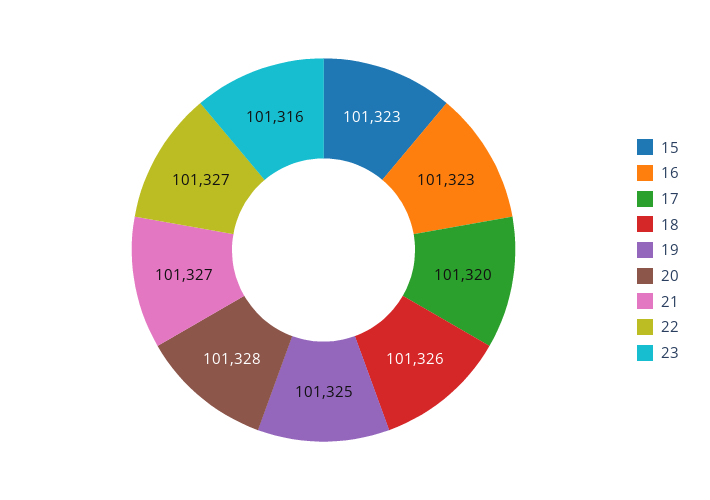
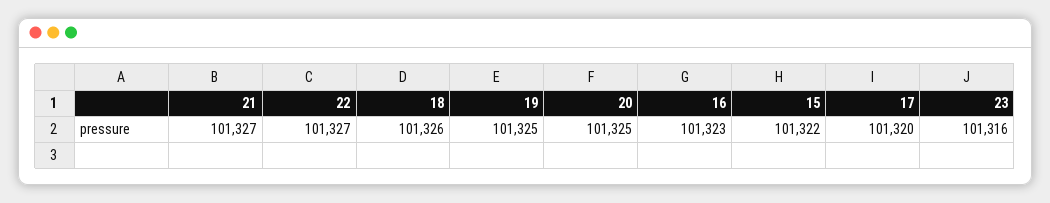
15: 101323 -> 101322
20: 101328 -> 101325

